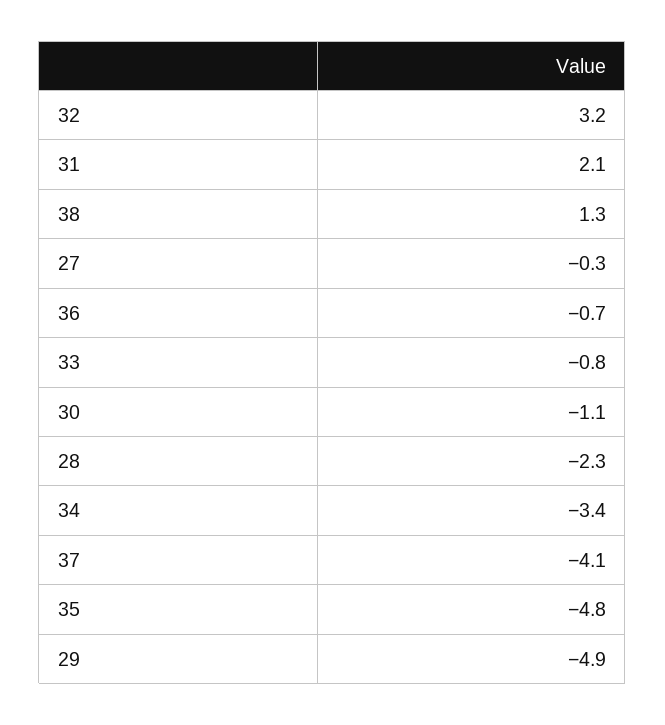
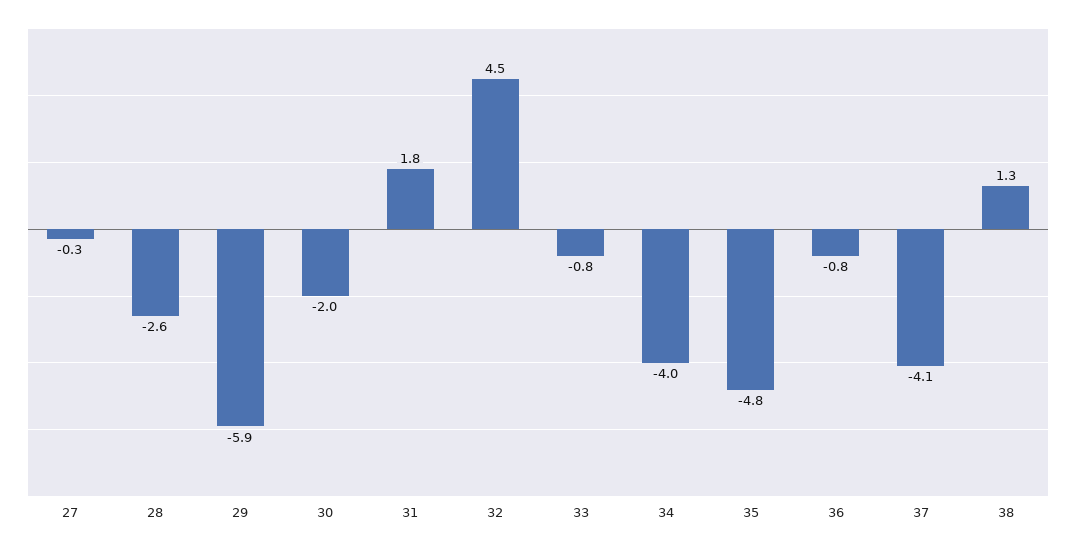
32: 3.2 -> 4.5
31: 2.1 -> 1.8
36: -0.7 -> -0.8
30: -1.1 -> -2
28: -2.3 -> -2.6
34: -3.4 -> -4
29: -4.9 -> -5.9

